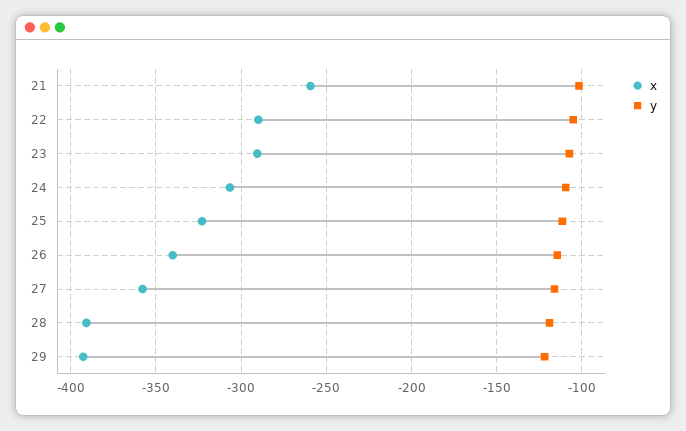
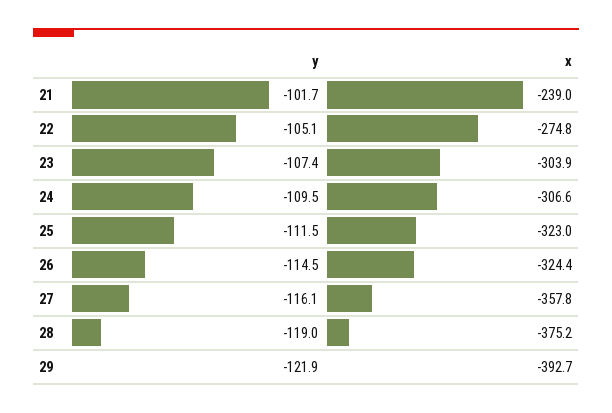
x, 21: -260 -> -239
x, 22: -290 -> -274.8
x, 23: -290 -> -303.9
x, 26: -340 -> -324.4
x, 28: -390 -> -375.2

